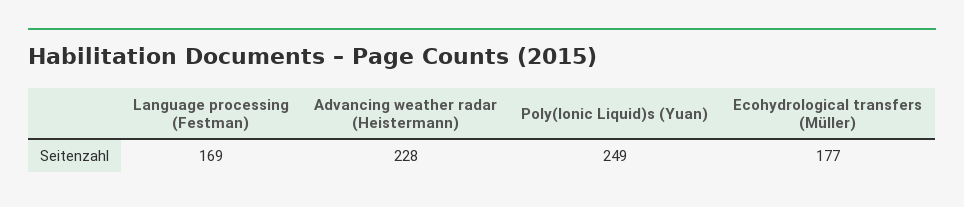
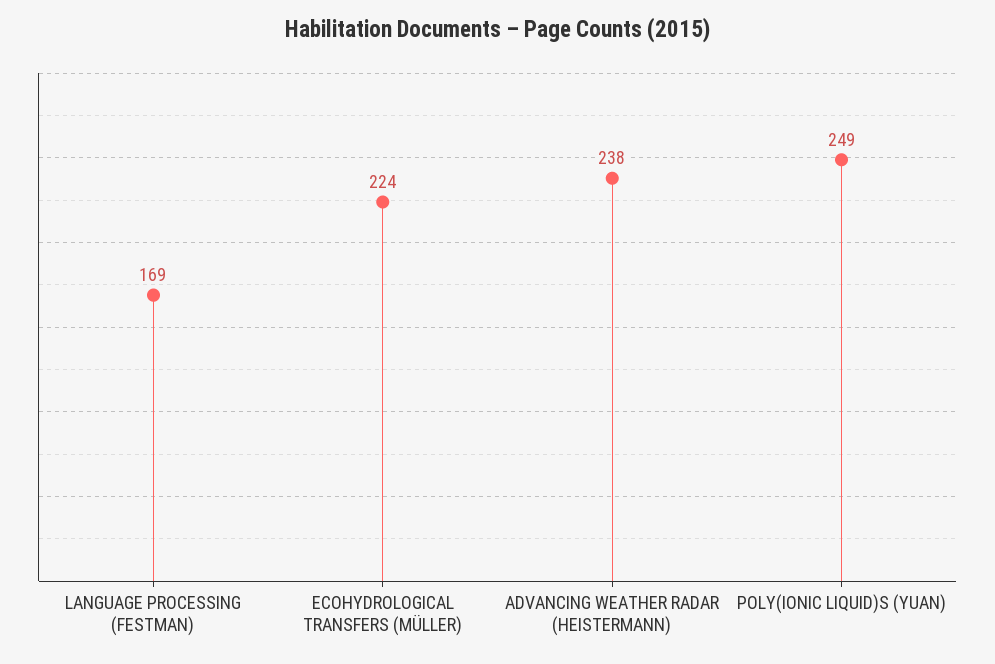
Advancing weather radar (Heistermann): 228 -> 238
Ecohydrological transfers (Müller): 177 -> 224

